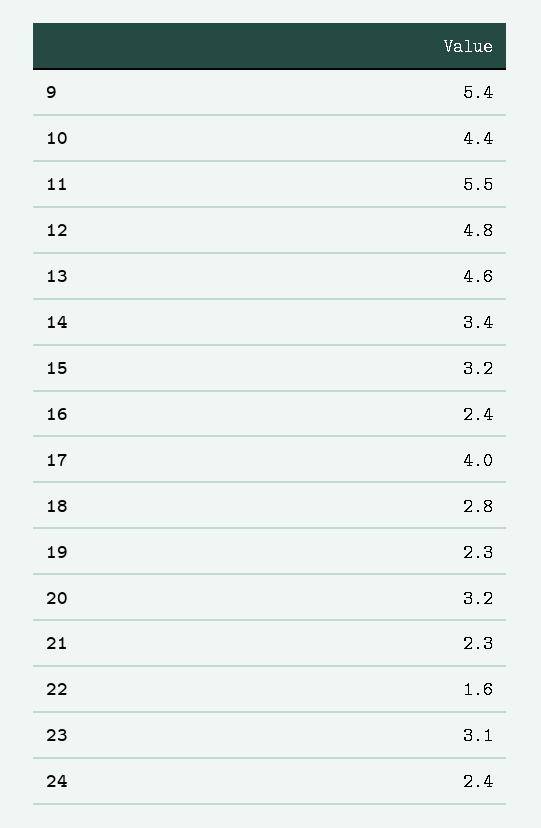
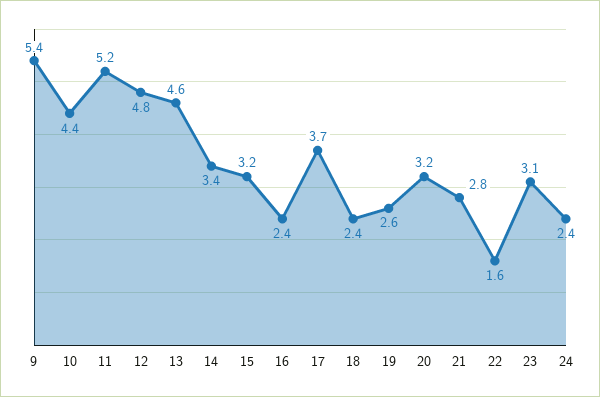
11: 5.5 -> 5.2
17: 4 -> 3.7
18: 2.8 -> 2.4
19: 2.3 -> 2.6
21: 2.3 -> 2.8

